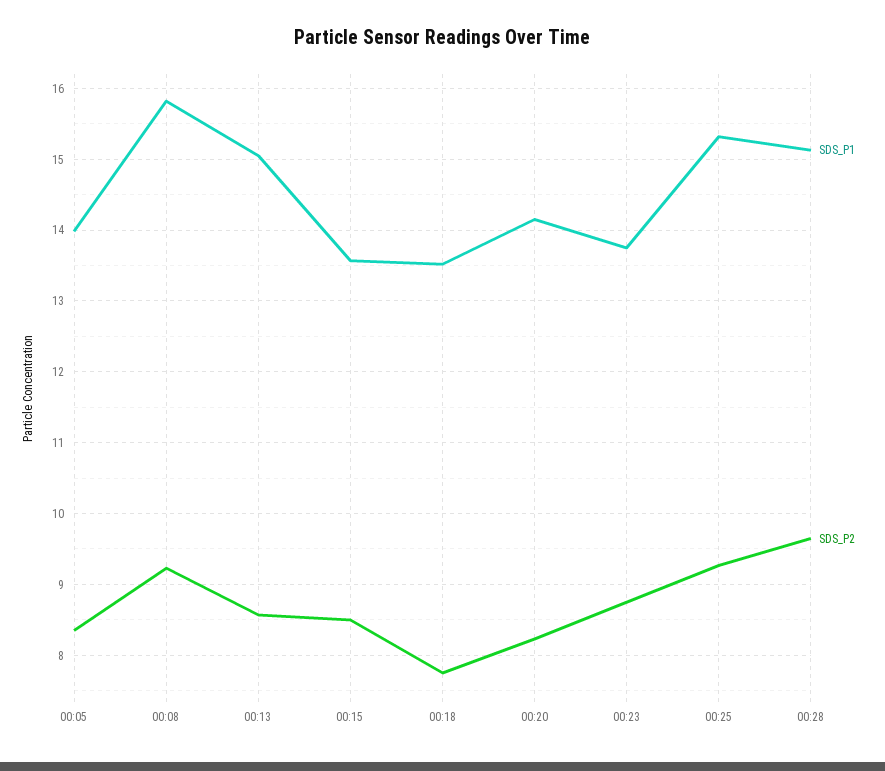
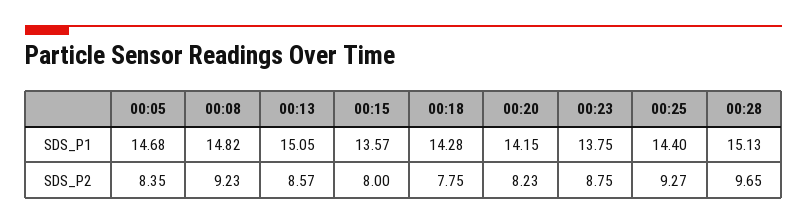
SDS_P1, 00:05: 14 -> 14.68
SDS_P1, 00:08: 15.8 -> 14.82
SDS_P2, 00:15: 8.5 -> 8
SDS_P1, 00:18: 13.5 -> 14.28
SDS_P1, 00:25: 15.3 -> 14.4

